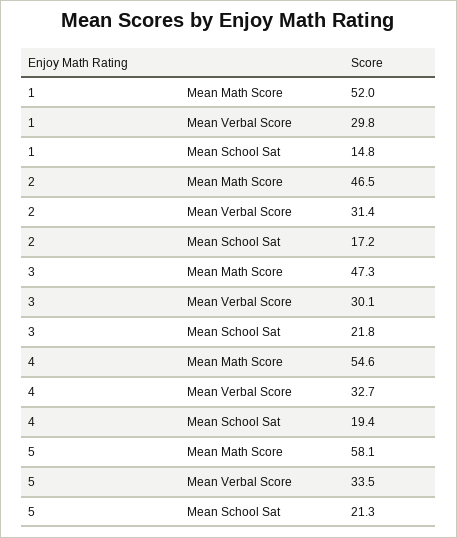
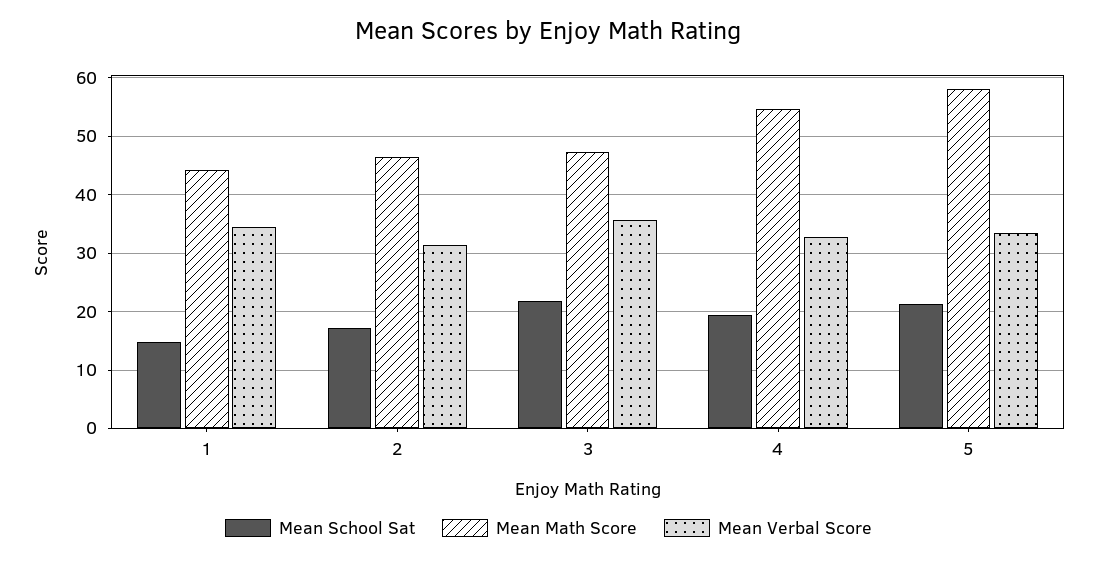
Mean Math Score, 1: 52 -> 44
Mean Verbal Score, 1: 29.8 -> 34
Mean Verbal Score, 3: 30.1 -> 36

